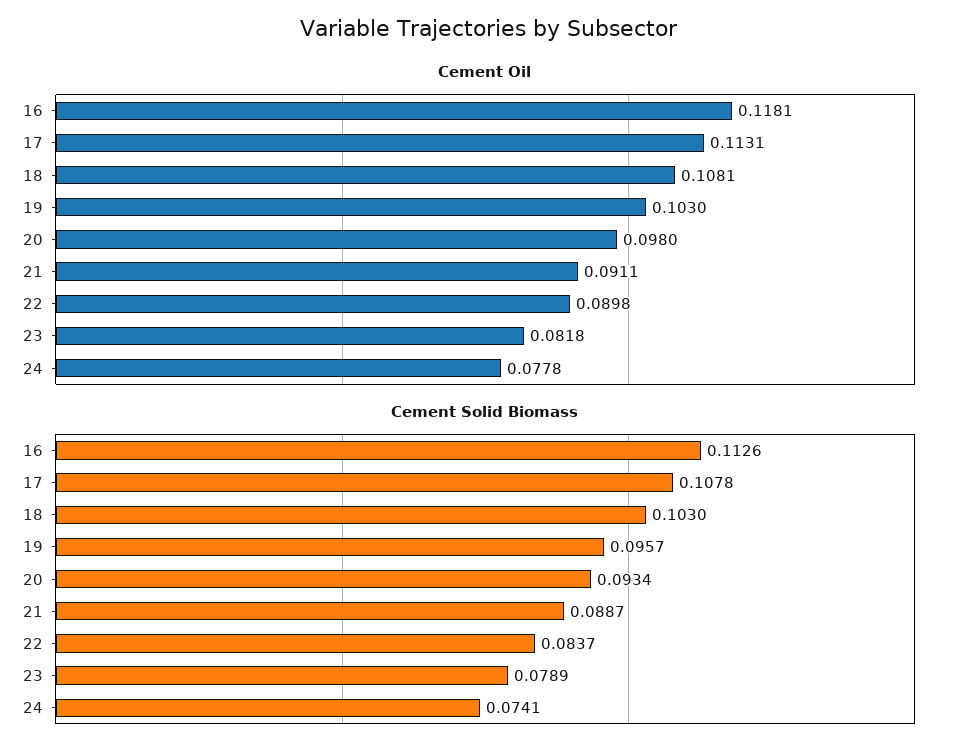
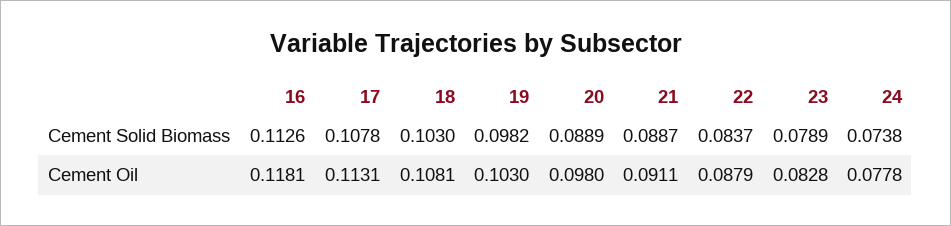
Cement Oil, 22: 0.0898 -> 0.0879
Cement Oil, 23: 0.0818 -> 0.0828
Cement Solid Biomass, 19: 0.0957 -> 0.0982
Cement Solid Biomass, 20: 0.0934 -> 0.0889
Cement Solid Biomass, 24: 0.0741 -> 0.0738

